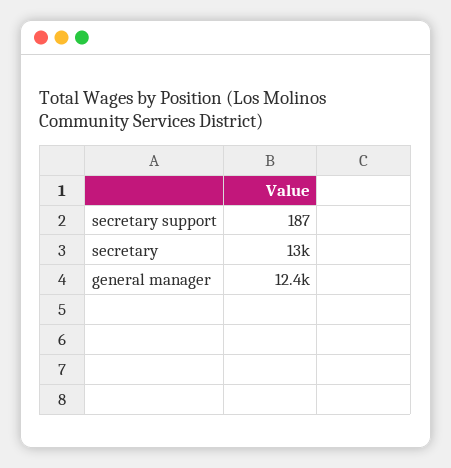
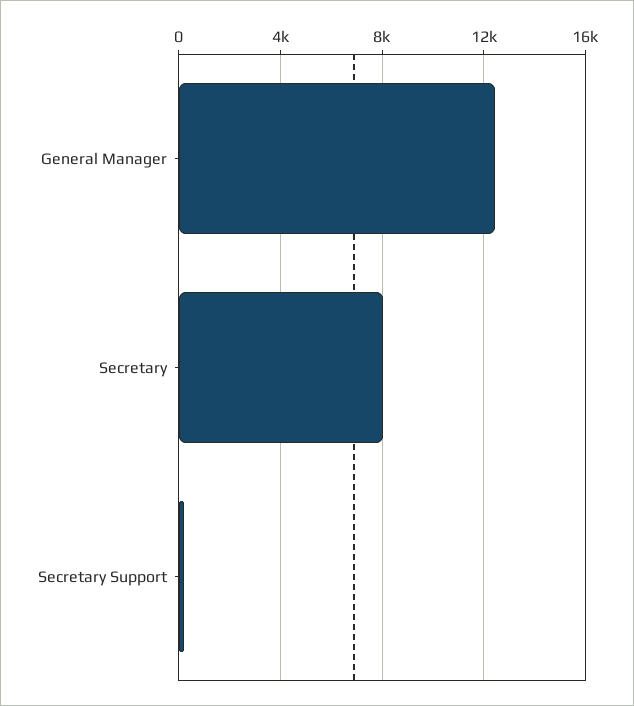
secretary: 13000 -> 8000

